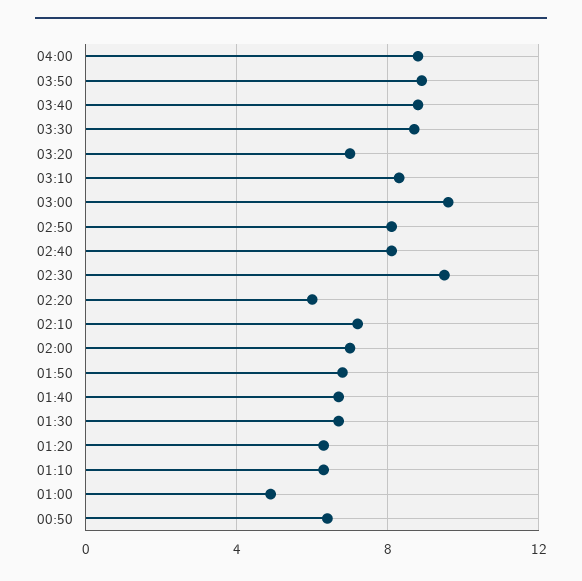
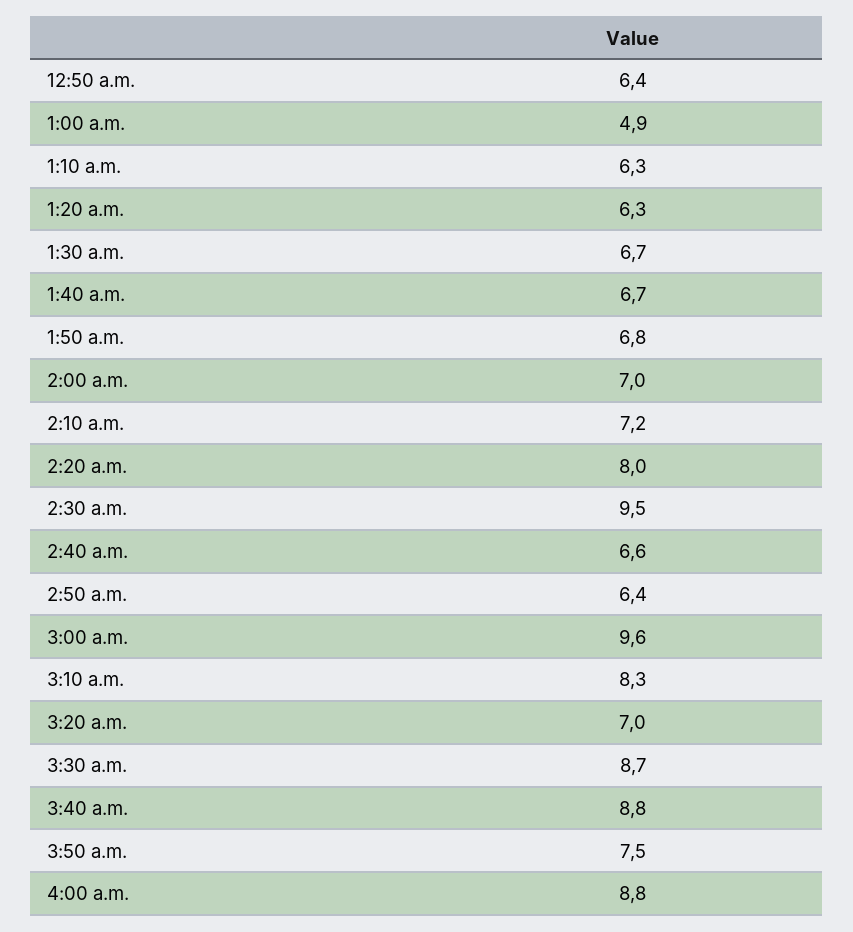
03:50: 9 -> 7.5
02:50: 8 -> 6.4
02:40: 8 -> 6.6
02:20: 6 -> 8

